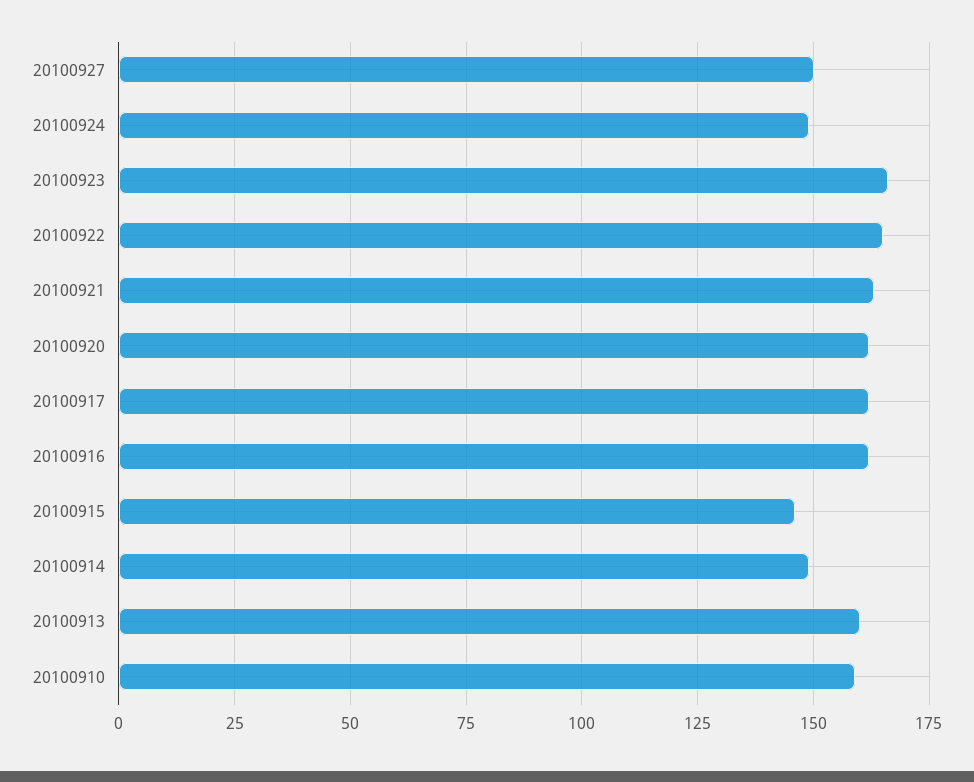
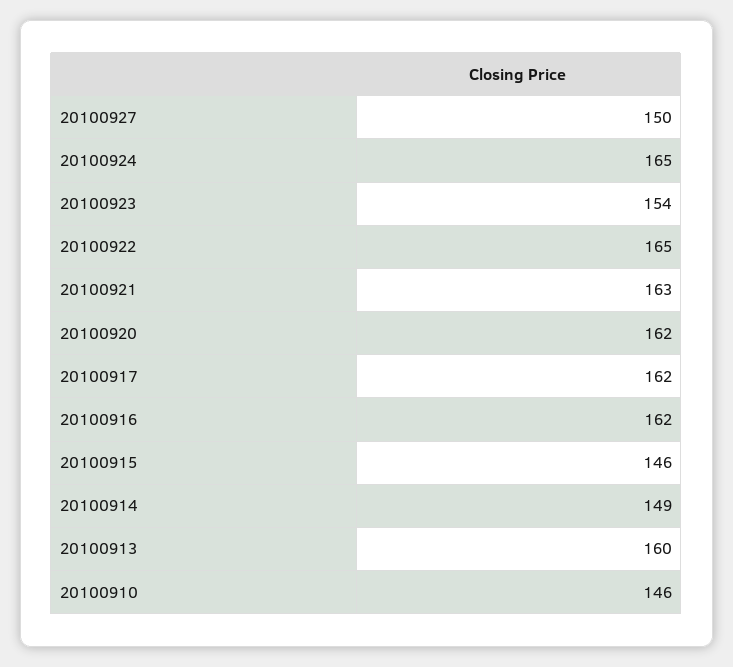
20100924: 150 -> 165
20100923: 165 -> 154
20100910: 160 -> 146

